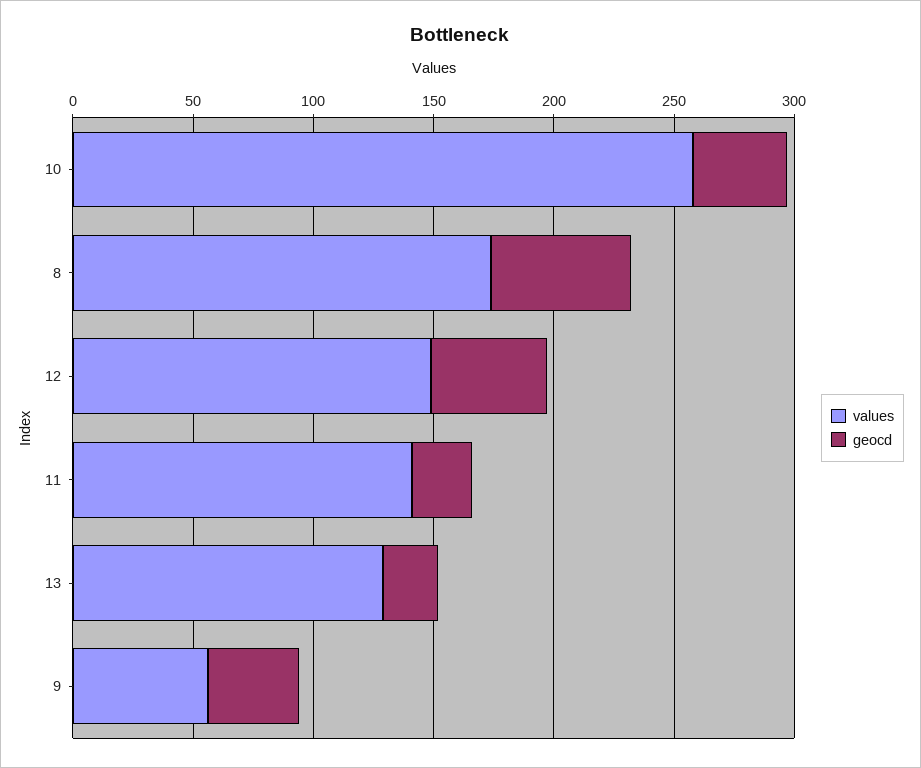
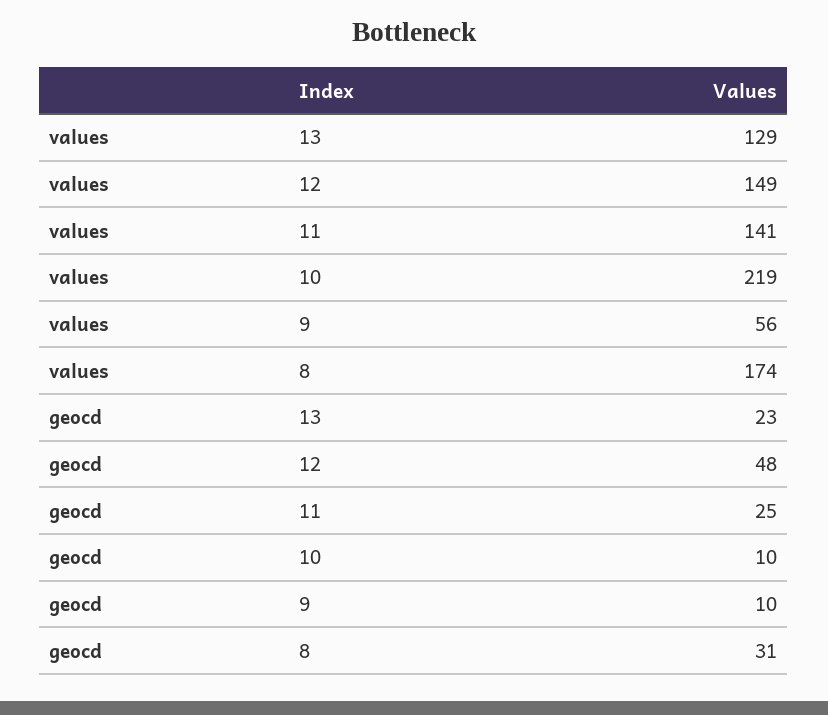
values, 10: 260 -> 219
geocd, 10: 40 -> 10
geocd, 8: 60 -> 31
geocd, 9: 40 -> 10

